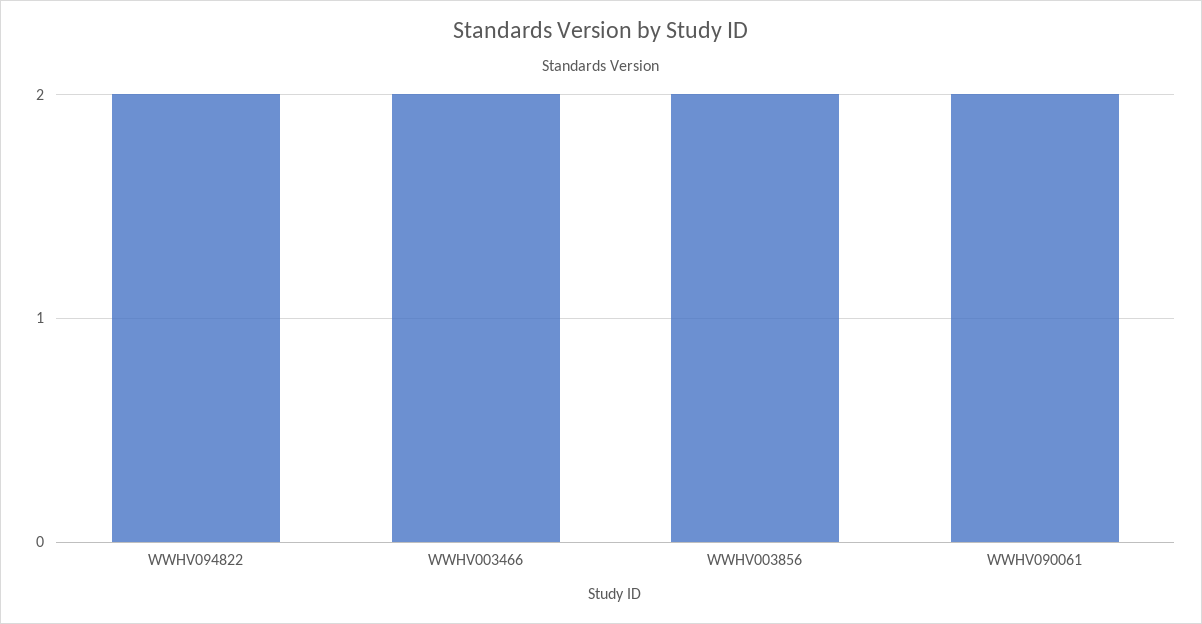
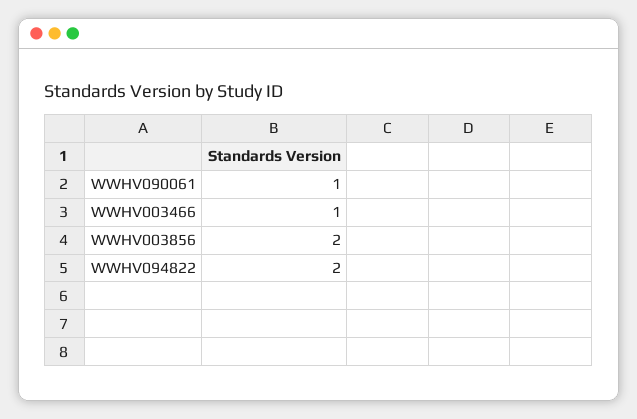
WWHV003466: 2 -> 1
WWHV090061: 2 -> 1

